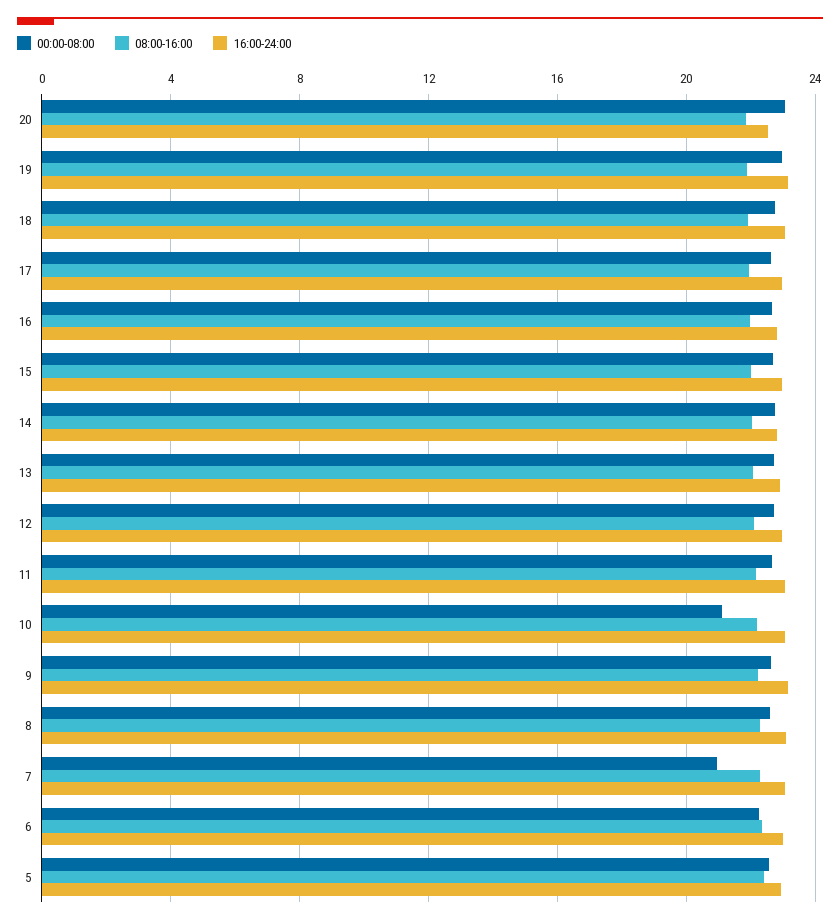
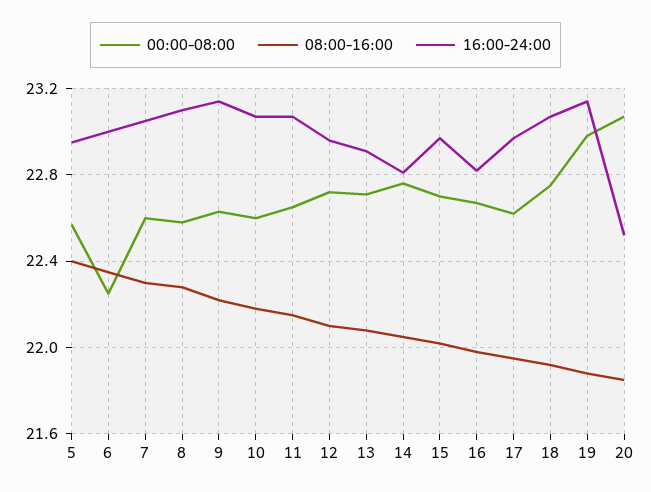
00:00-08:00, 10: 21 -> 22.6
00:00-08:00, 7: 21 -> 22.6

